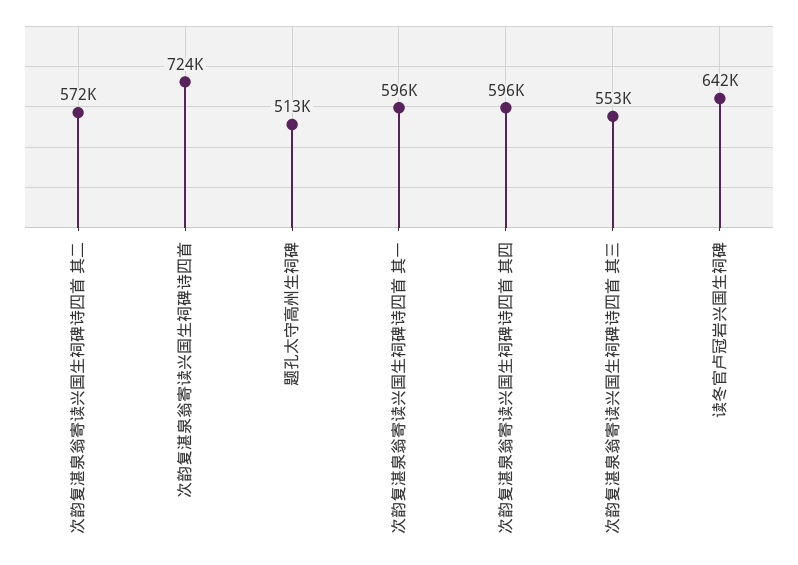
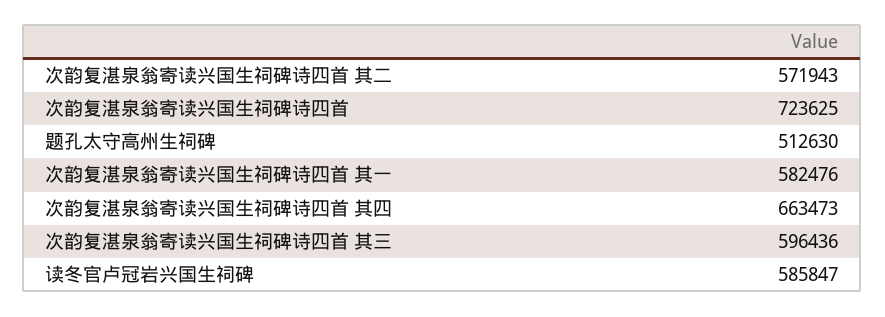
次韵复湛泉翁寄读兴国生祠碑诗四首 其一: 596000 -> 582476
次韵复湛泉翁寄读兴国生祠碑诗四首 其四: 596000 -> 663473
次韵复湛泉翁寄读兴国生祠碑诗四首 其三: 553000 -> 596436
读冬官卢冠岩兴国生祠碑: 642000 -> 585847

